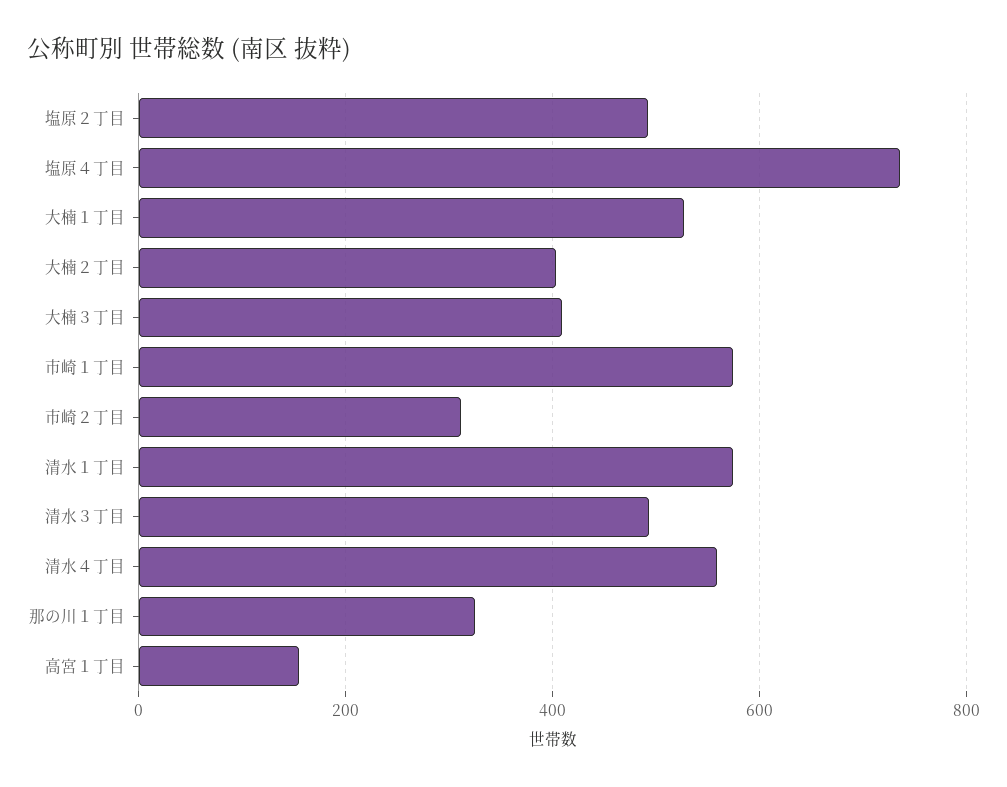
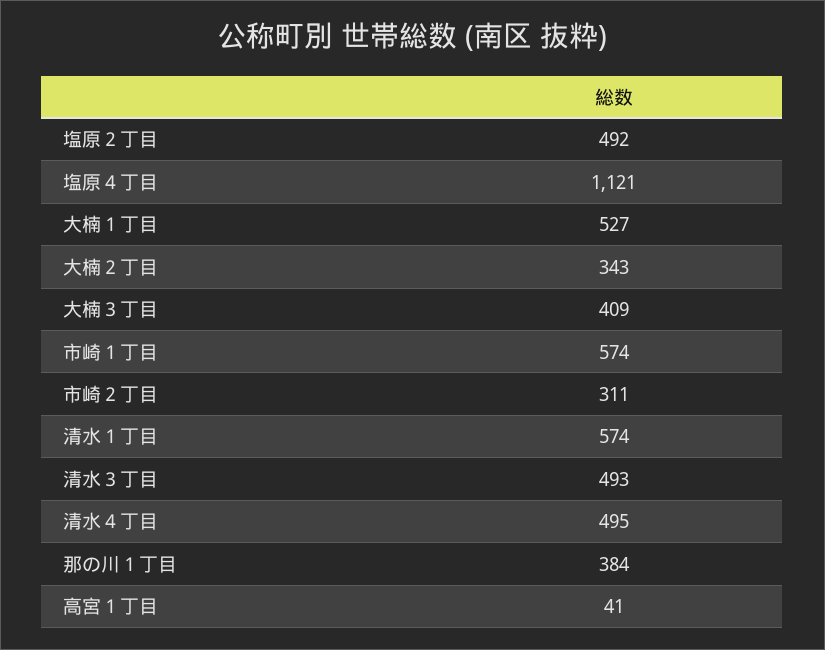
塩原４丁目: 740 -> 1121
大楠２丁目: 400 -> 343
清水４丁目: 560 -> 495
那の川１丁目: 320 -> 384
高宮１丁目: 160 -> 41

